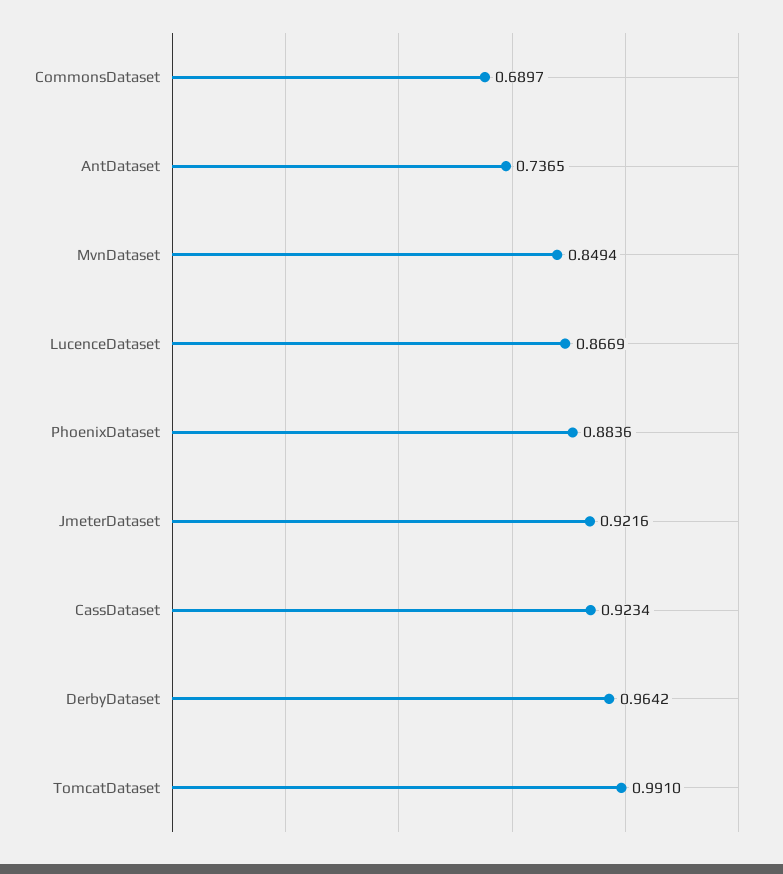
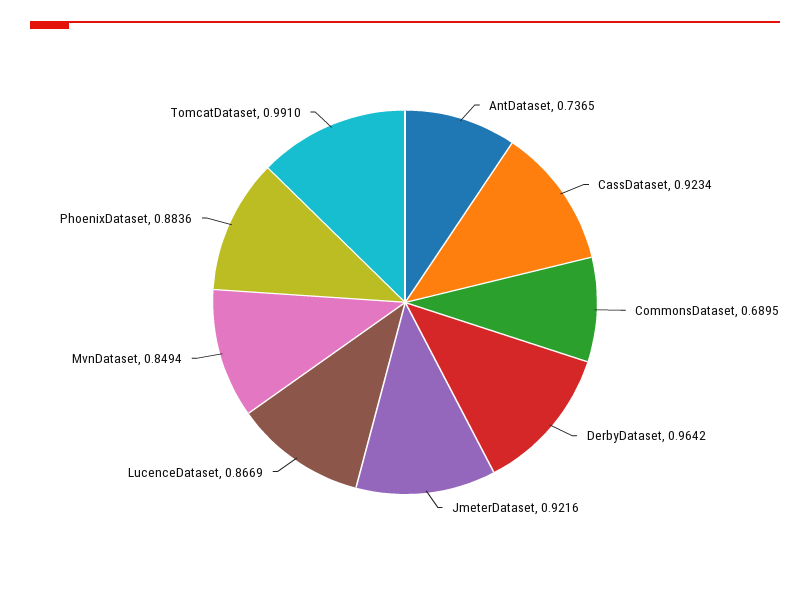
CommonsDataset: 0.6897 -> 0.6895

